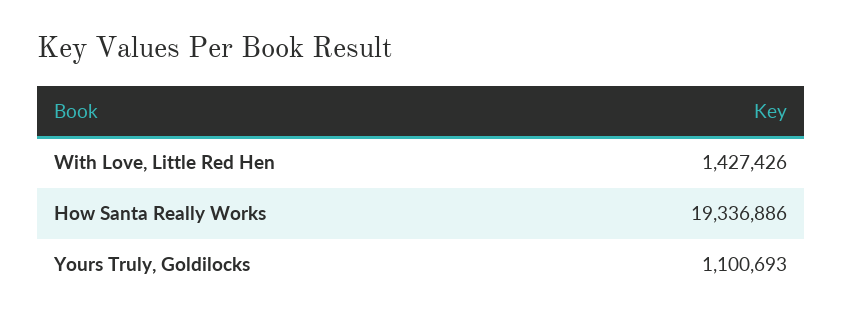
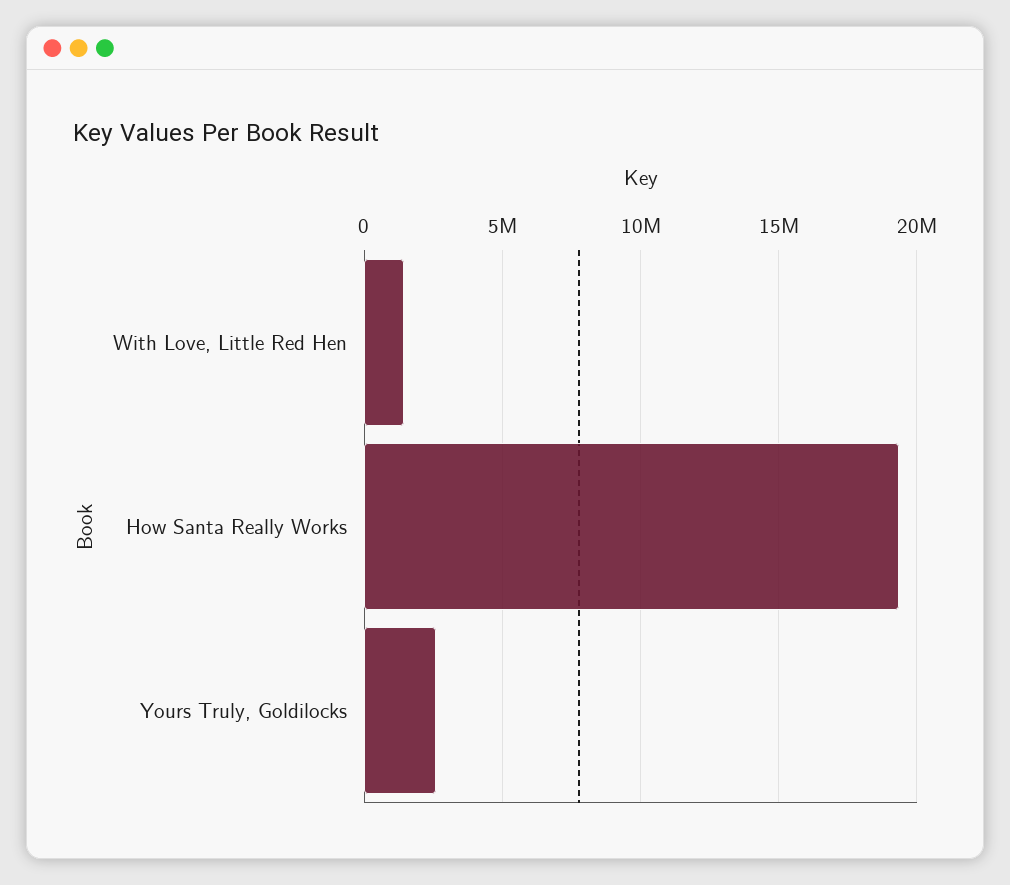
Yours Truly, Goldilocks: 1100693 -> 2500000

